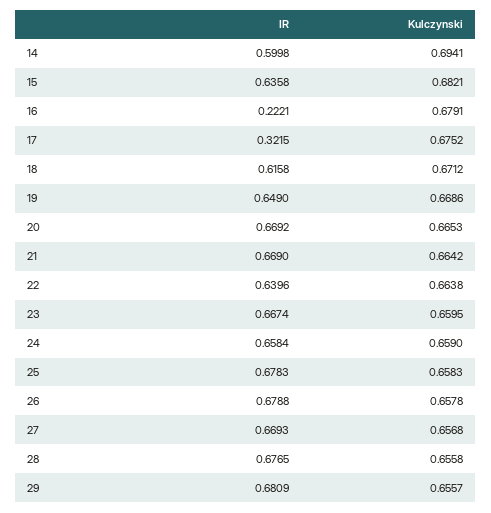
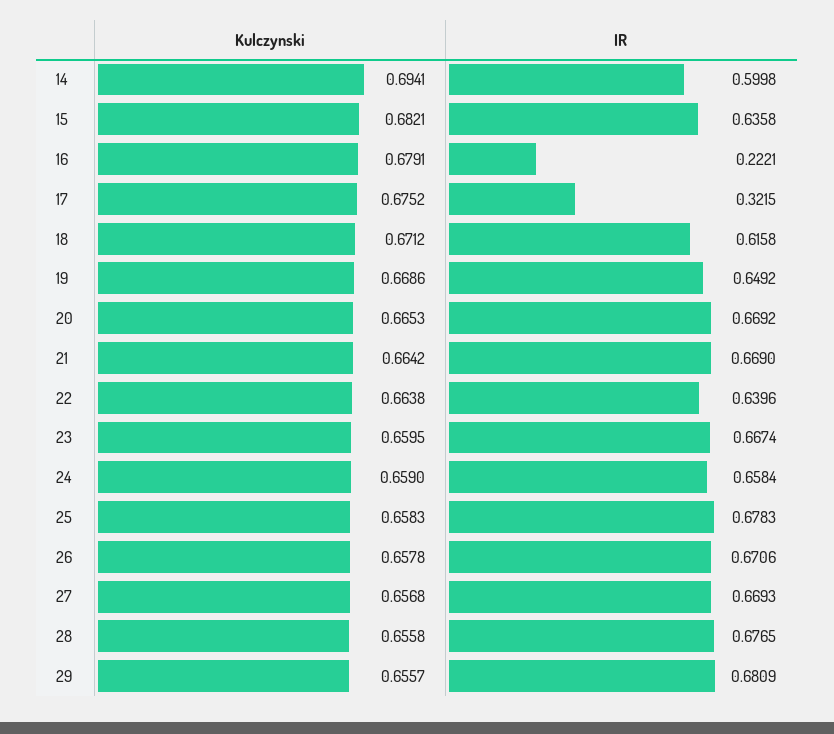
IR, 19: 0.649 -> 0.6492
IR, 26: 0.6788 -> 0.6706

